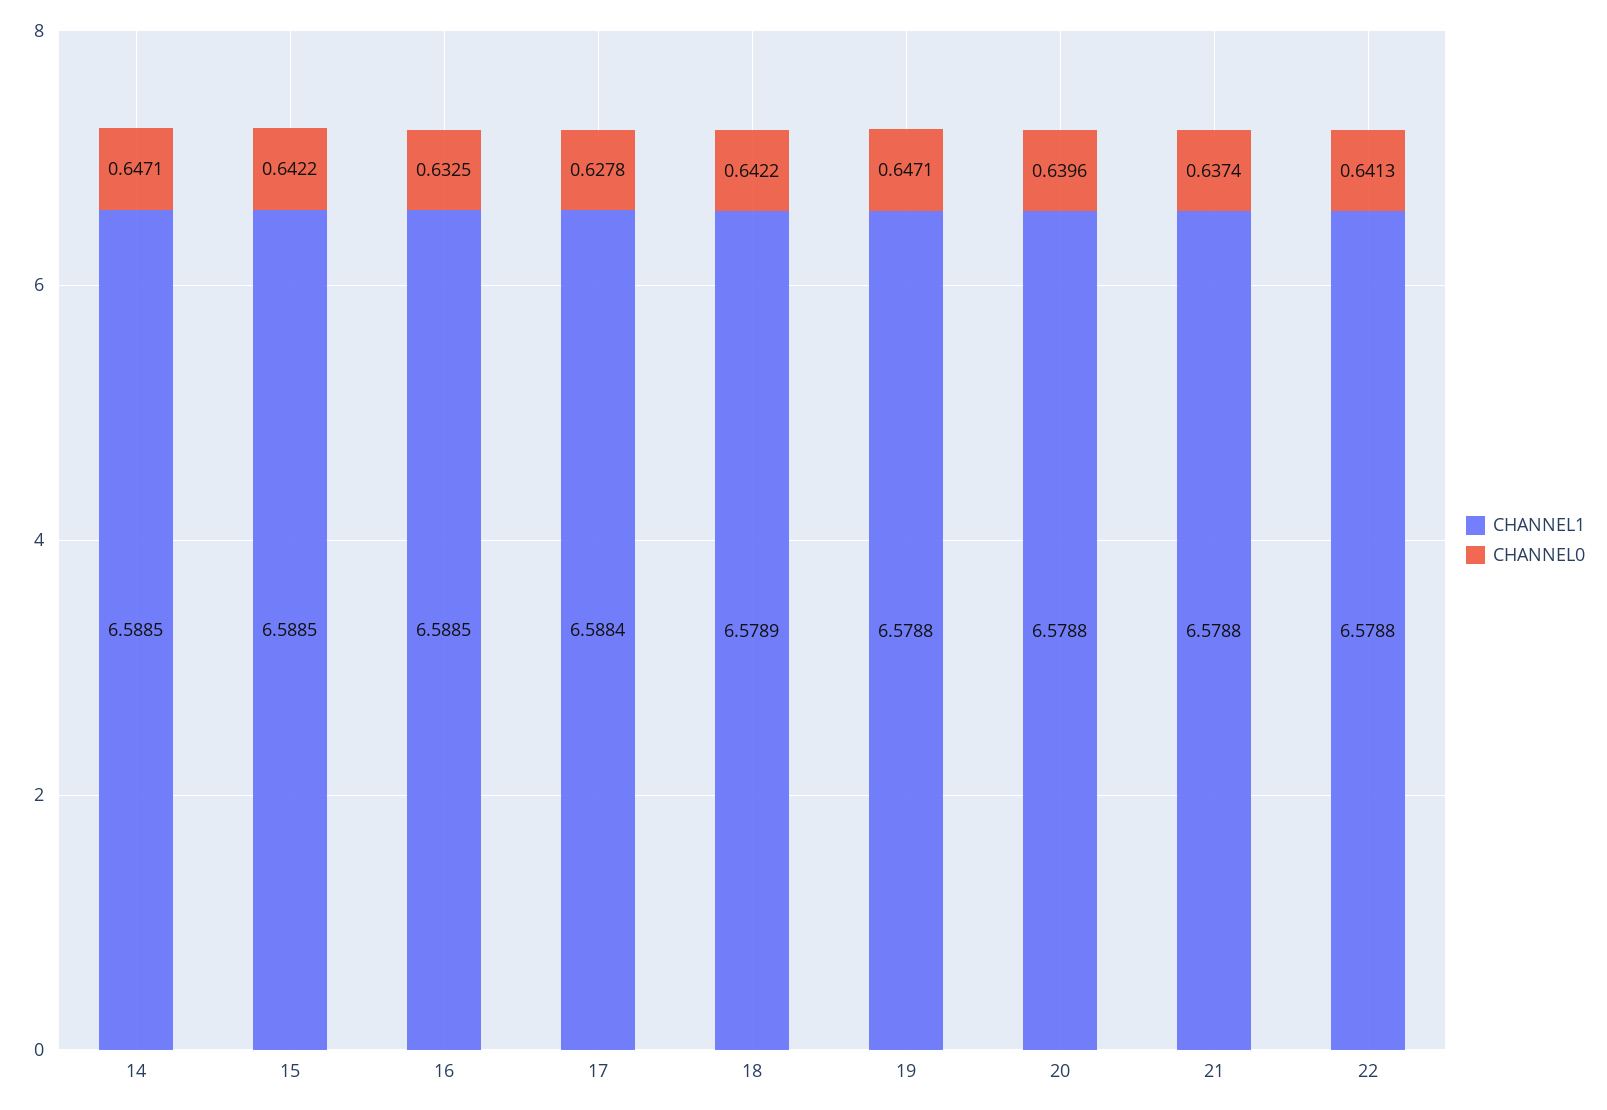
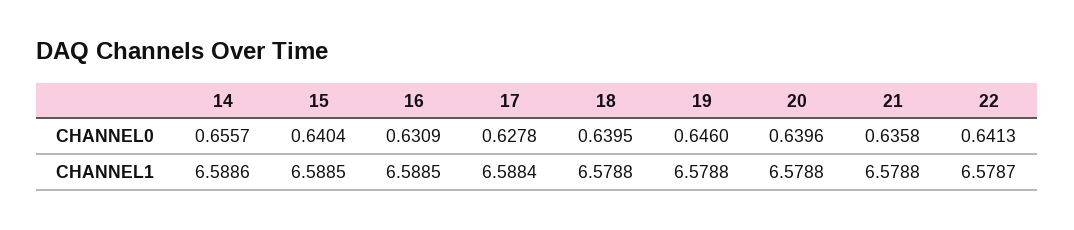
CHANNEL1, 14: 6.5885 -> 6.5886
CHANNEL0, 14: 0.6471 -> 0.6557
CHANNEL0, 15: 0.6422 -> 0.6404
CHANNEL0, 16: 0.6325 -> 0.6309
CHANNEL1, 18: 6.5789 -> 6.5788
CHANNEL0, 18: 0.6422 -> 0.6395
CHANNEL0, 19: 0.6471 -> 0.646
CHANNEL0, 21: 0.6374 -> 0.6358
CHANNEL1, 22: 6.5788 -> 6.5787

